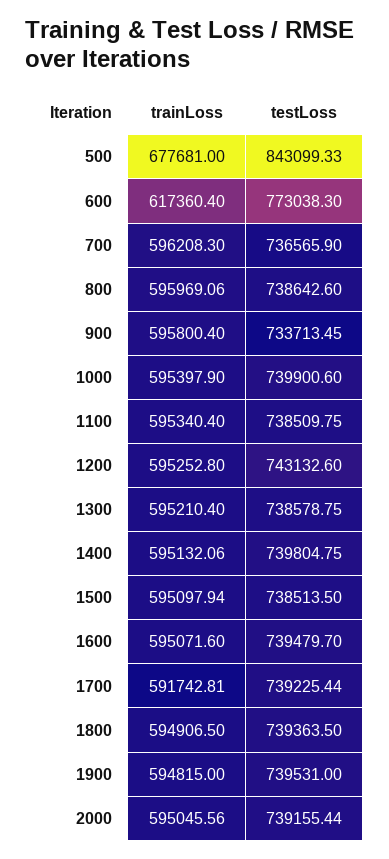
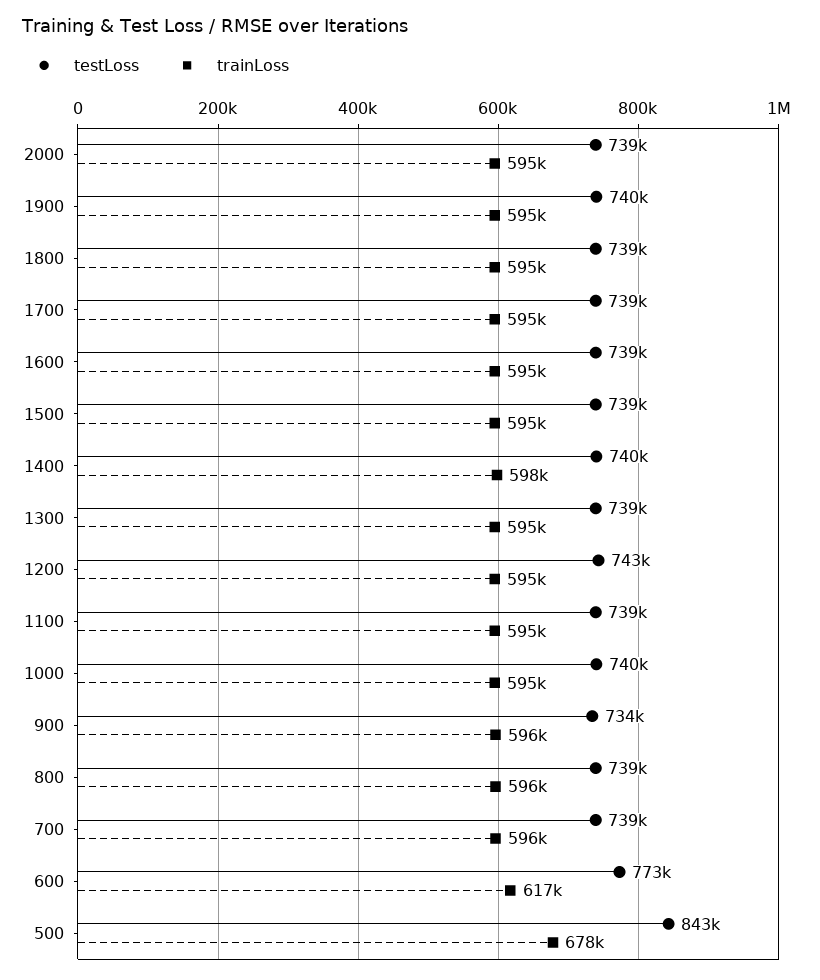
testLoss, 700: 736565.9 -> 739000
trainLoss, 1400: 595132.06 -> 598000
trainLoss, 1700: 591742.81 -> 595000

